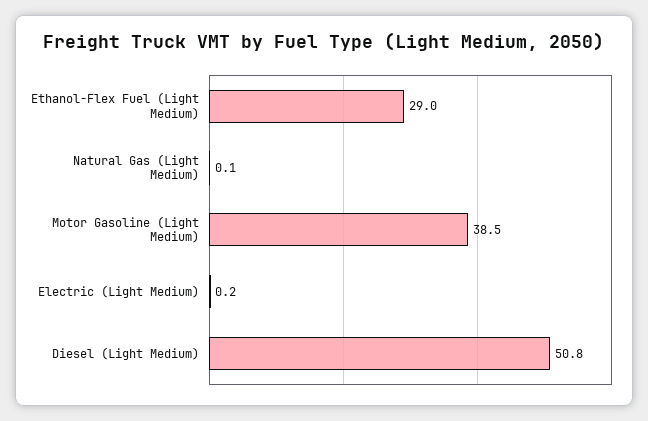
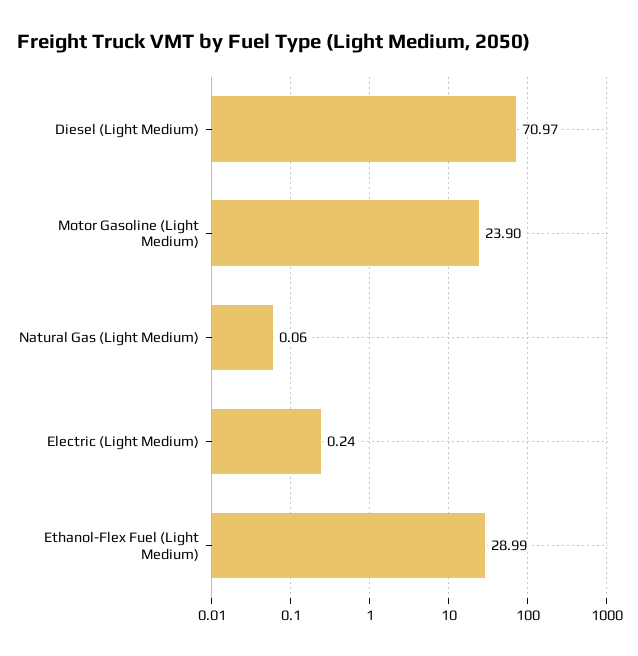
Motor Gasoline (Light Medium): 38.5 -> 23.9
Diesel (Light Medium): 50.8 -> 70.97

